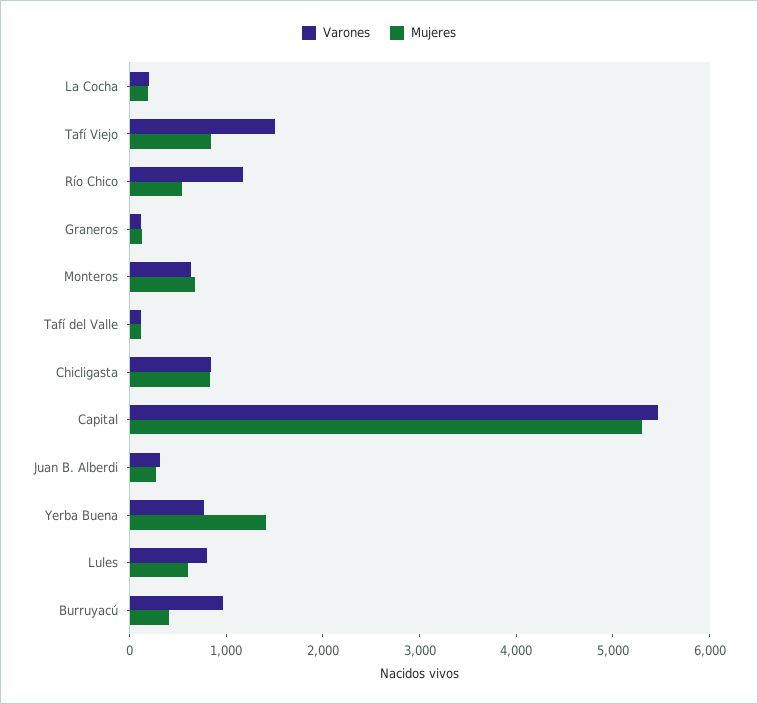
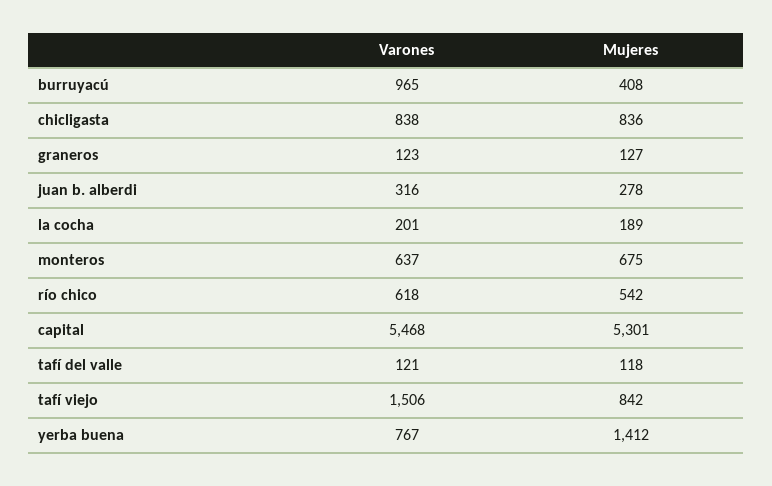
Varones, Río Chico: 1200 -> 618
Varones, Lules: 800 -> none
Mujeres, Lules: 600 -> none

